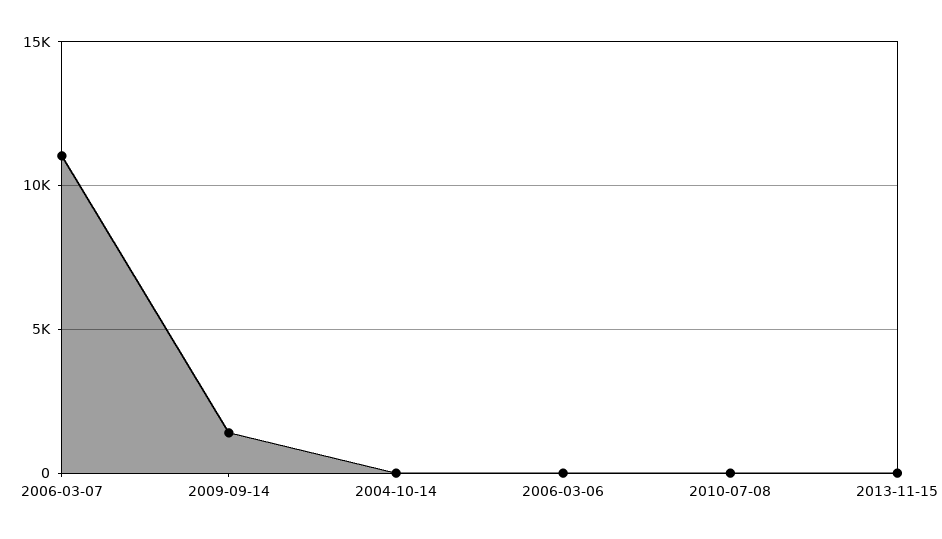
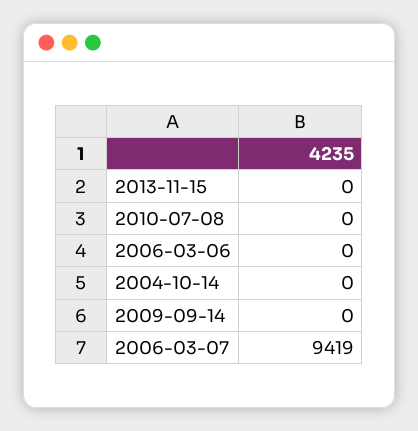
2006-03-07: 11000 -> 9419
2009-09-14: 1500 -> 0

